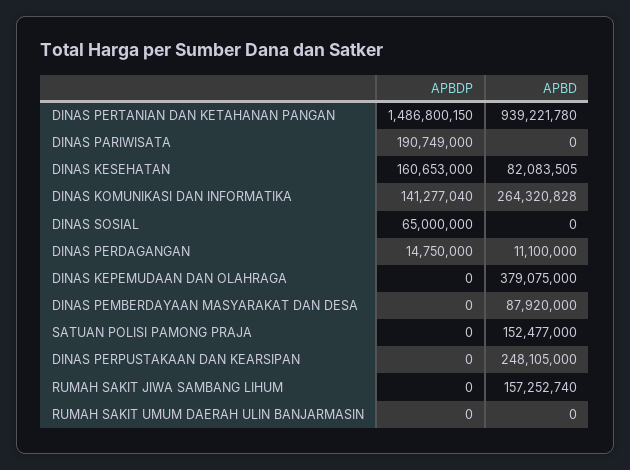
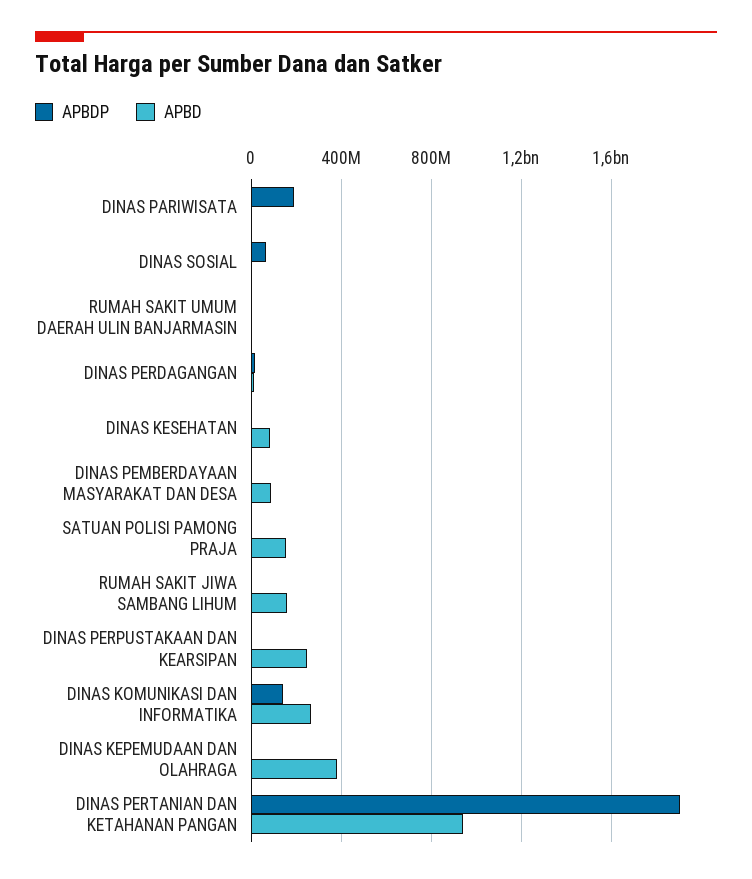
APBDP, DINAS PERTANIAN DAN KETAHANAN PANGAN: 1486800150 -> 1900000000
APBDP, DINAS KESEHATAN: 160653000 -> 0

